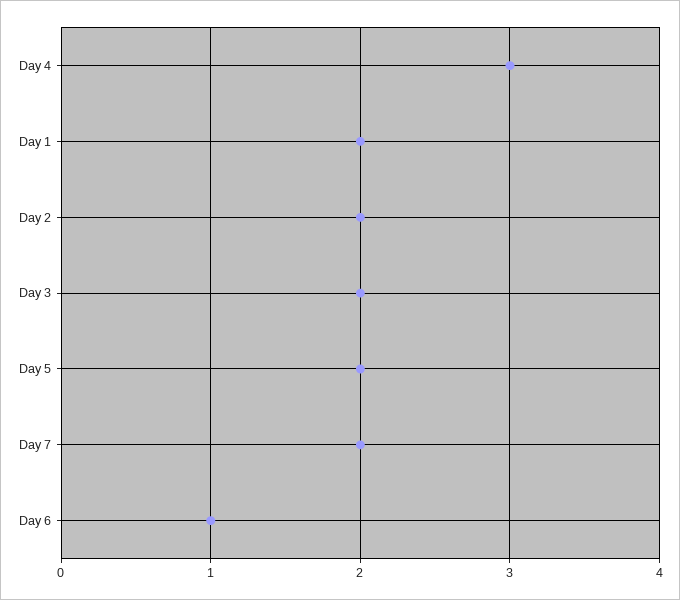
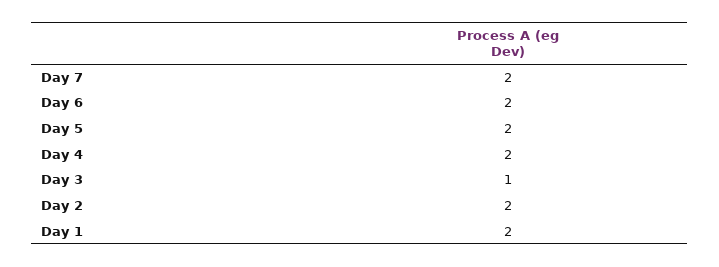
Day 4: 3 -> 2
Day 3: 2 -> 1
Day 6: 1 -> 2

